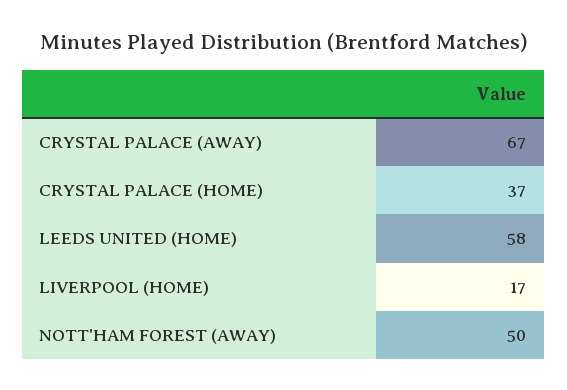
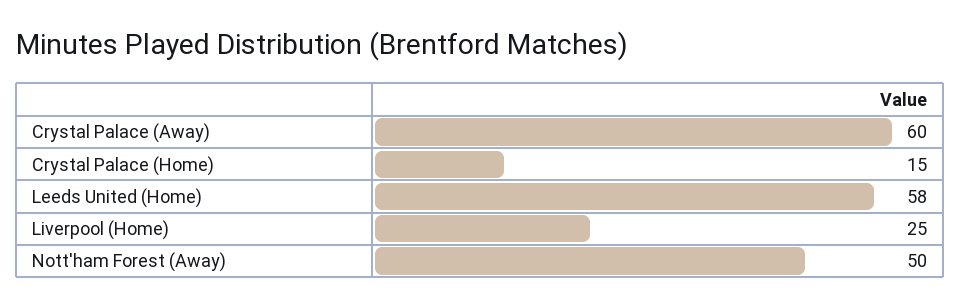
CRYSTAL PALACE (AWAY): 67 -> 60
CRYSTAL PALACE (HOME): 37 -> 15
LIVERPOOL (HOME): 17 -> 25

